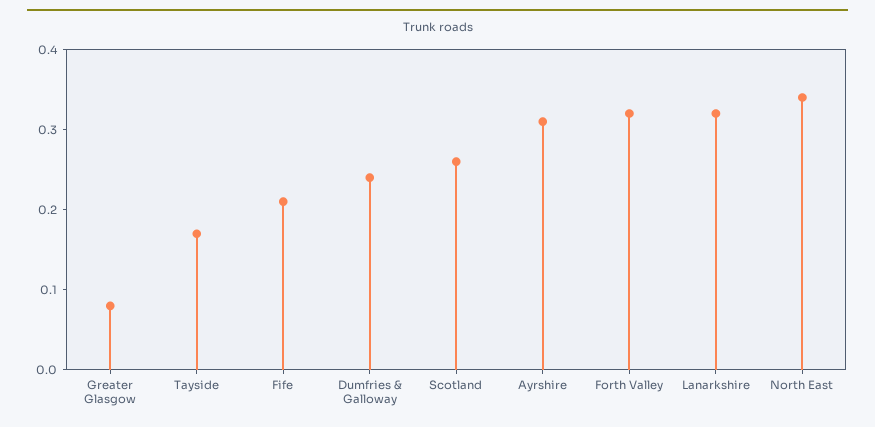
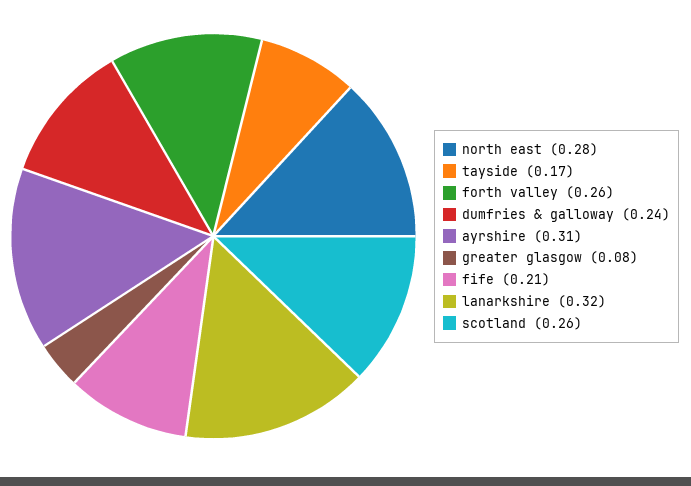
Forth Valley: 0.32 -> 0.26
North East: 0.34 -> 0.28

